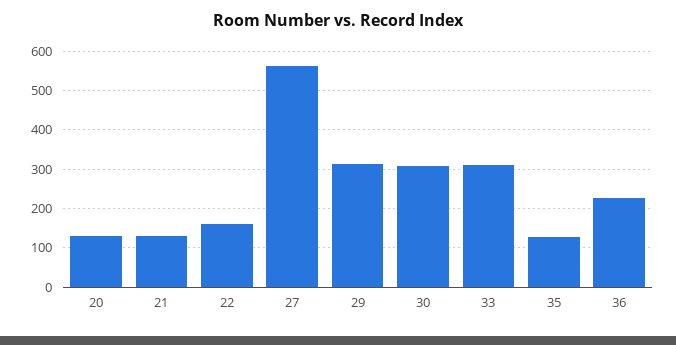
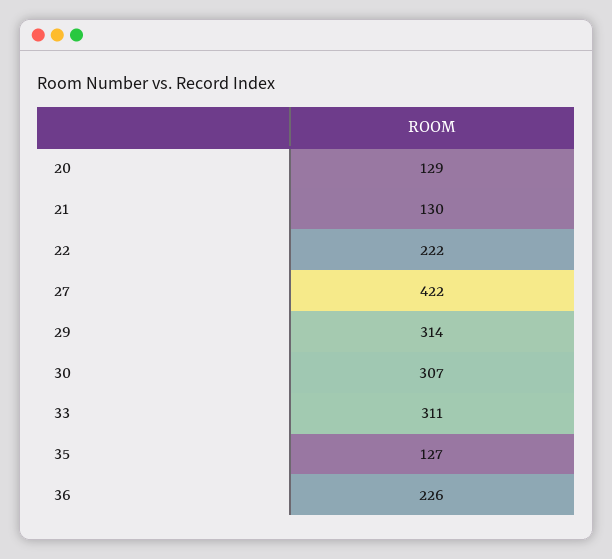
22: 160 -> 222
27: 560 -> 422

